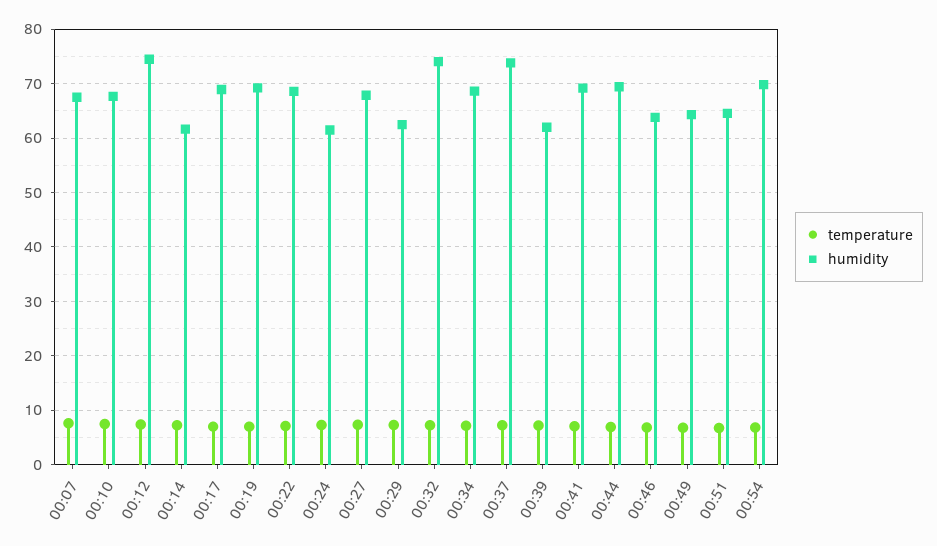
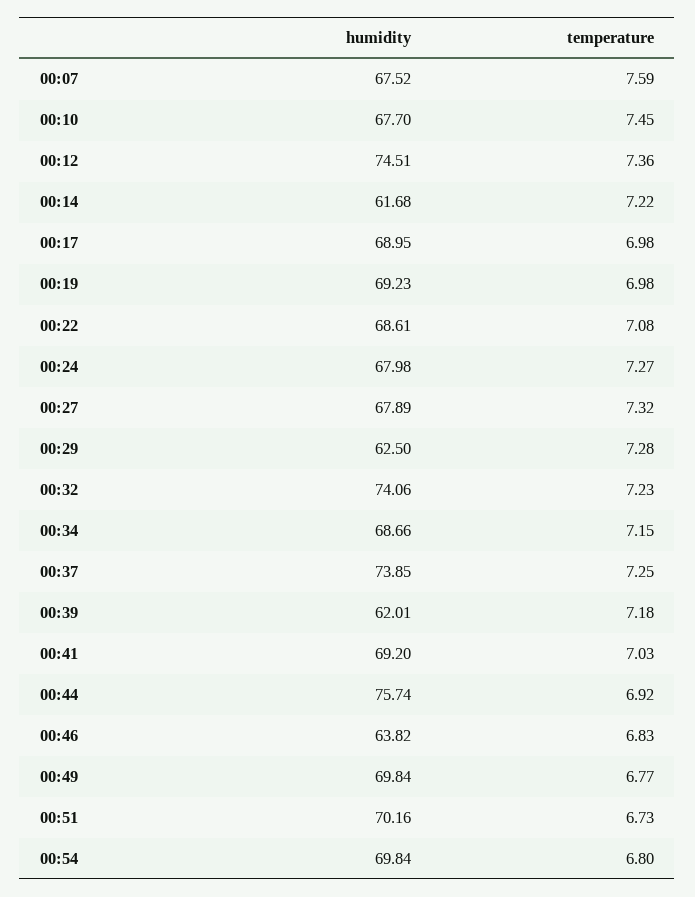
humidity, 00:24: 62 -> 67.98
humidity, 00:44: 70 -> 75.74
humidity, 00:49: 64 -> 69.84
humidity, 00:51: 64 -> 70.16

